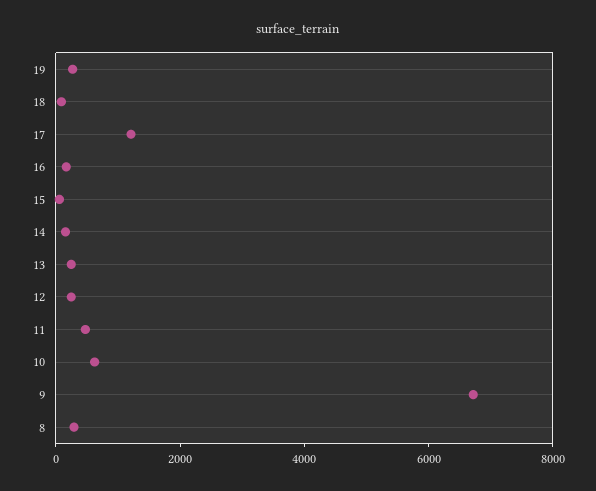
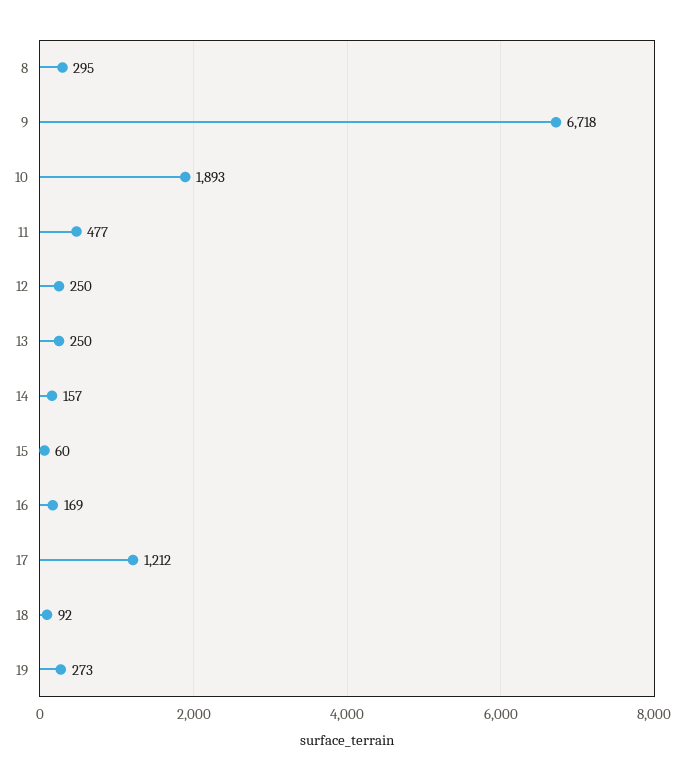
10: 500 -> 1893

